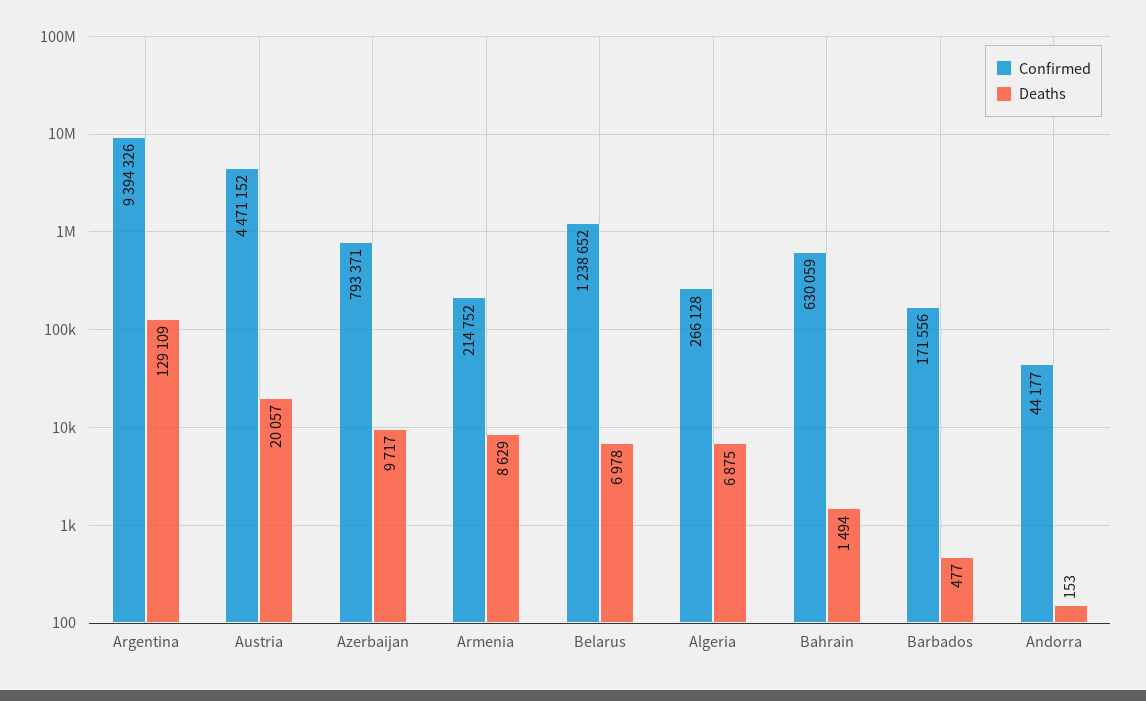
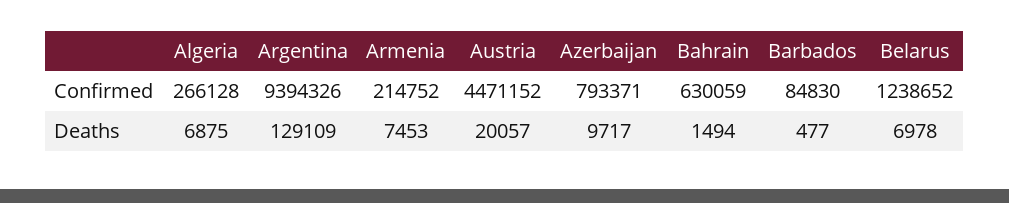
Deaths, Armenia: 8629 -> 7453
Confirmed, Barbados: 171556 -> 84830
Confirmed, Andorra: 44177 -> none
Deaths, Andorra: 153 -> none

